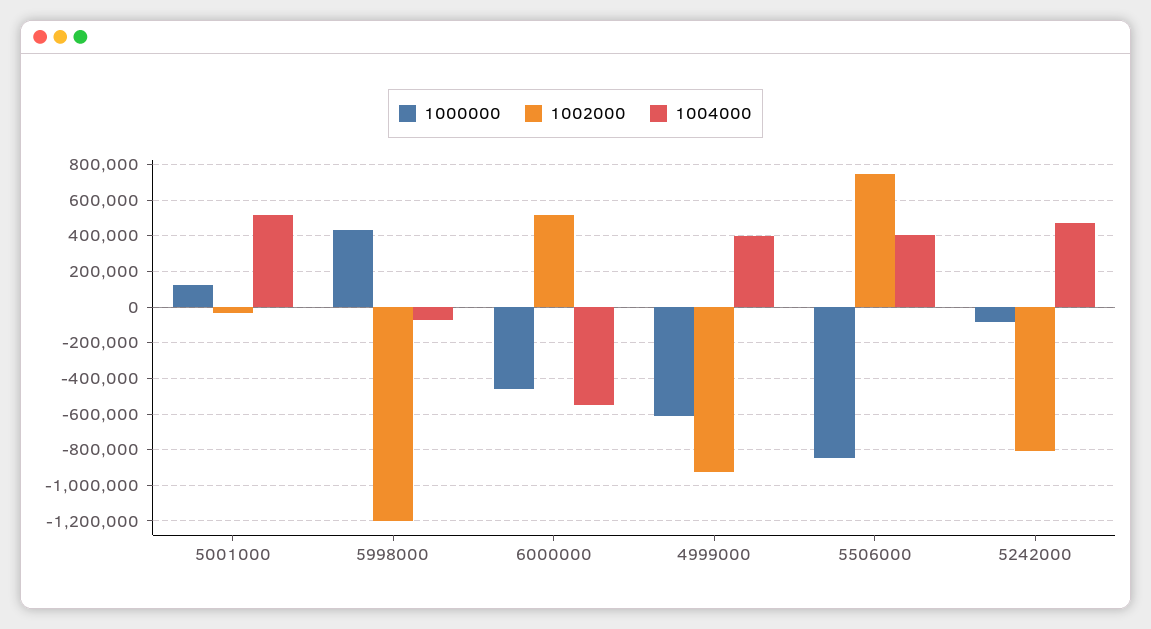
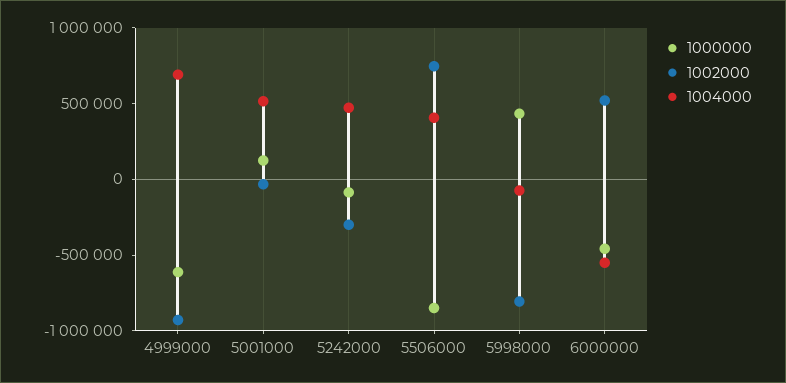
1002000, 5998000: -1200000 -> -800000
1004000, 4999000: 400000 -> 700000
1002000, 5242000: -800000 -> -300000

